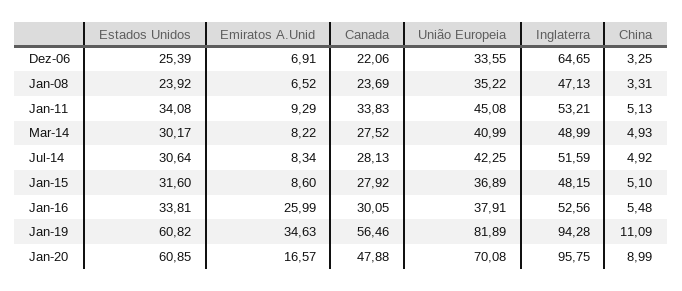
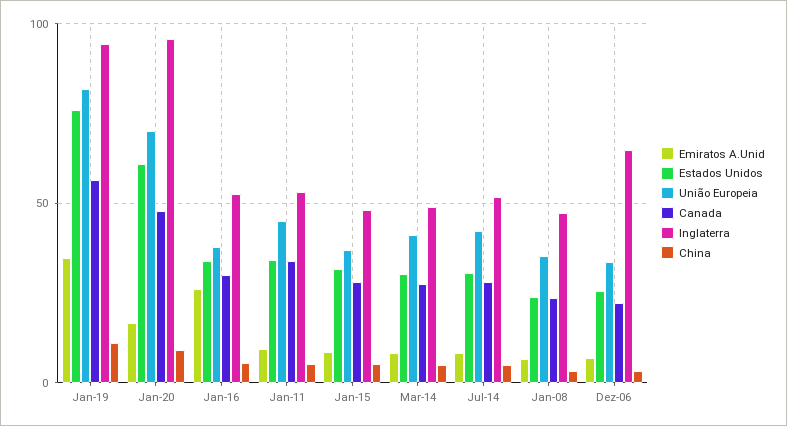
Estados Unidos, Jan-19: 60.82 -> 75

